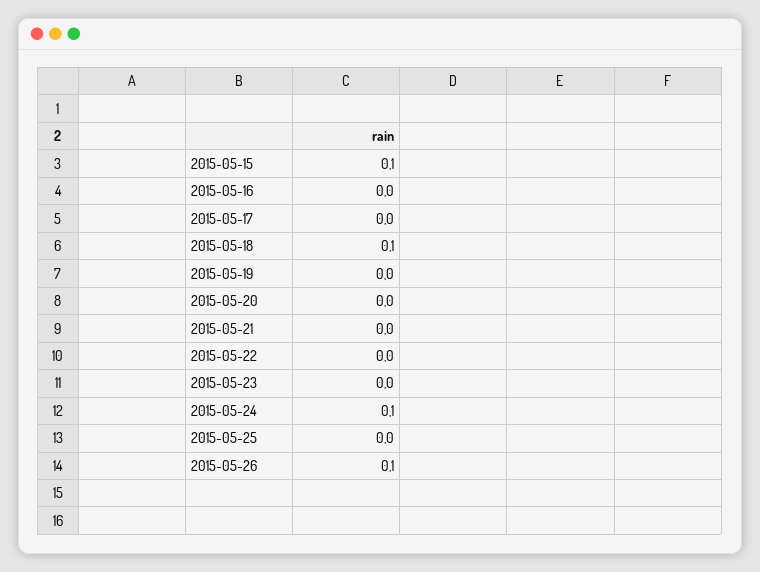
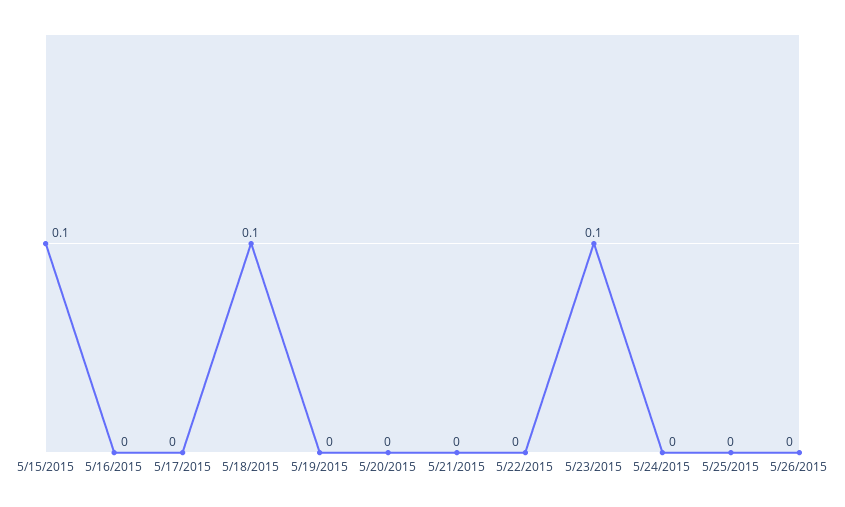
2015-05-23: 0 -> 0.1
2015-05-24: 0.1 -> 0
2015-05-26: 0.1 -> 0

